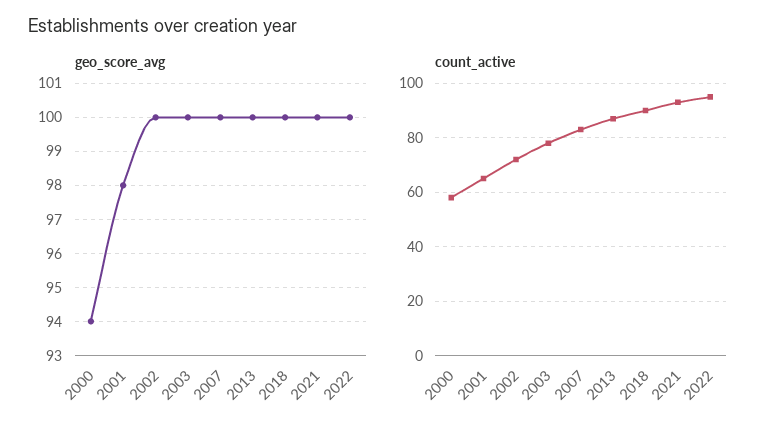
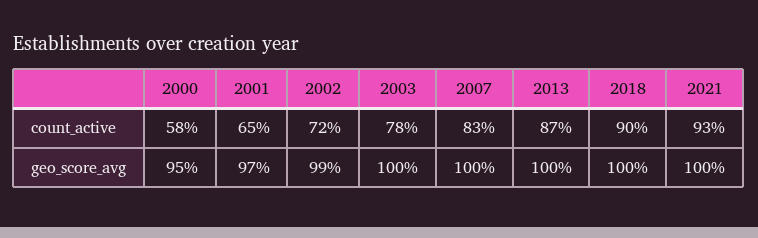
geo_score_avg, 2000: 94 -> 95
geo_score_avg, 2001: 98 -> 97
geo_score_avg, 2002: 100 -> 99
geo_score_avg, 2022: 100 -> none
count_active, 2022: 95 -> none

